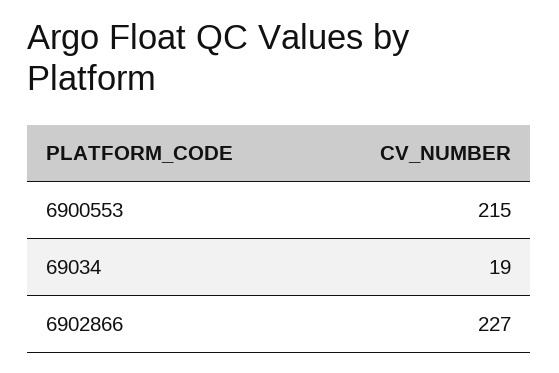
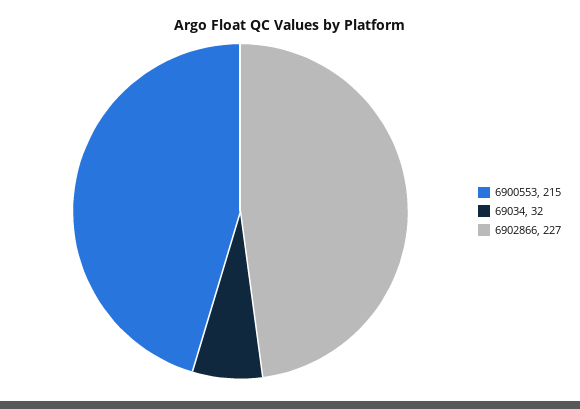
69034: 19 -> 32

